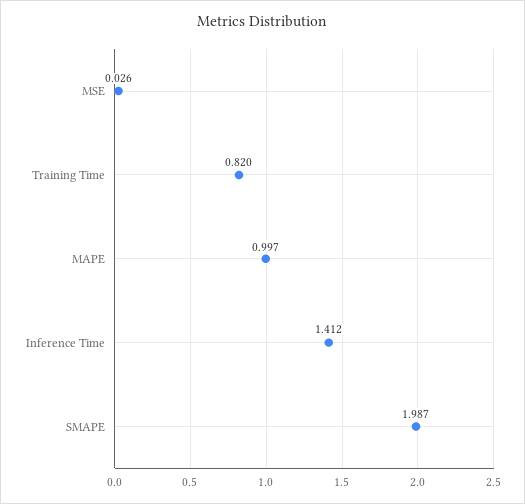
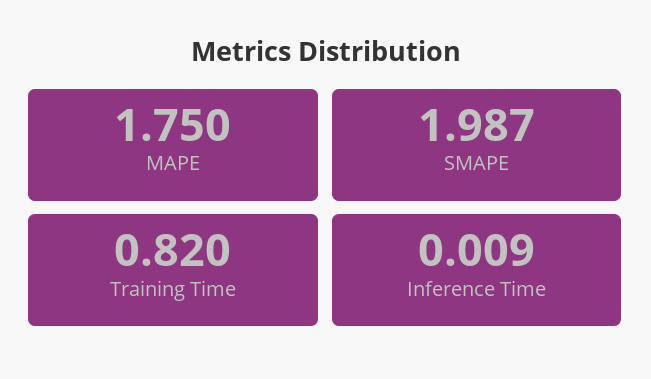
MSE: 0.026 -> none
MAPE: 0.997 -> 1.75
Inference Time: 1.412 -> 0.009

